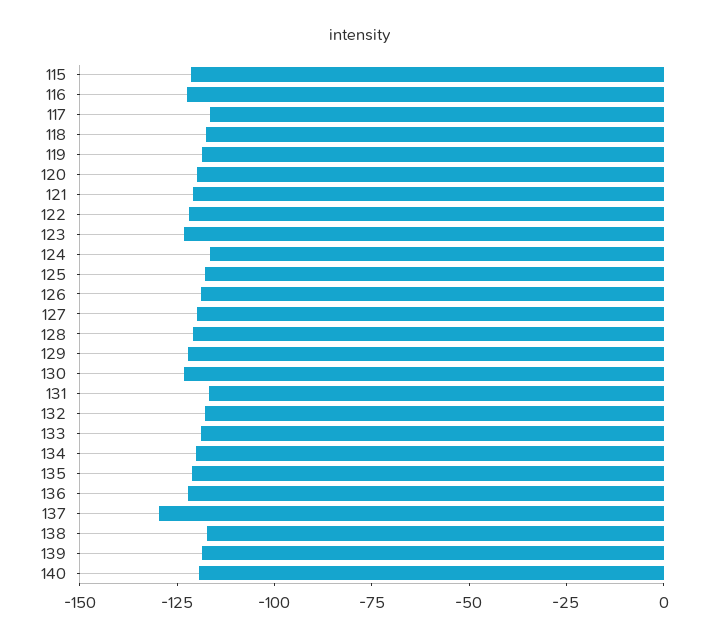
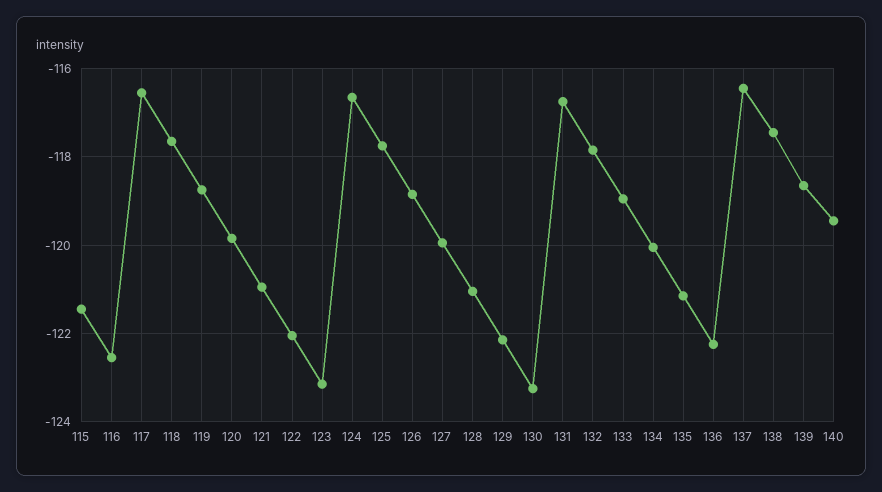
137: -130 -> -116.4

